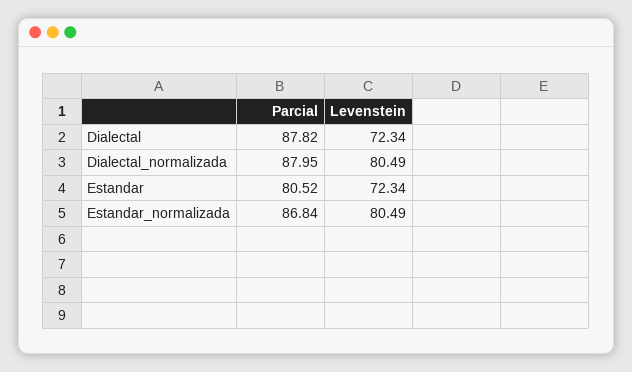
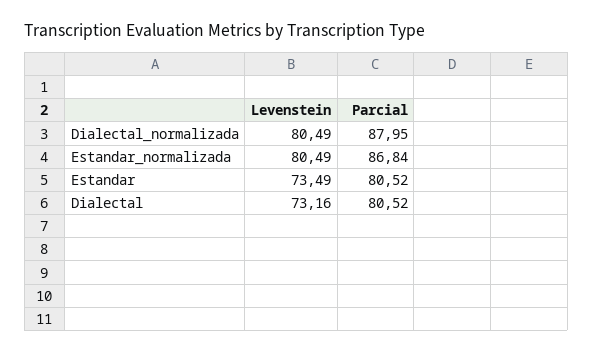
Parcial, Dialectal: 87.82 -> 80.52
Levenstein, Dialectal: 72.34 -> 73.16
Levenstein, Estandar: 72.34 -> 73.49

